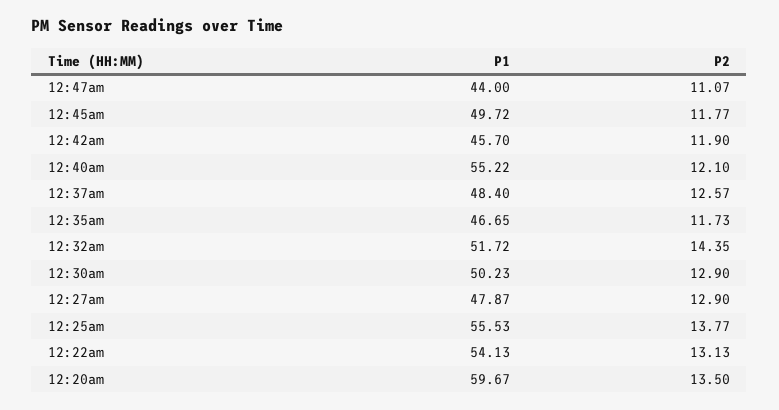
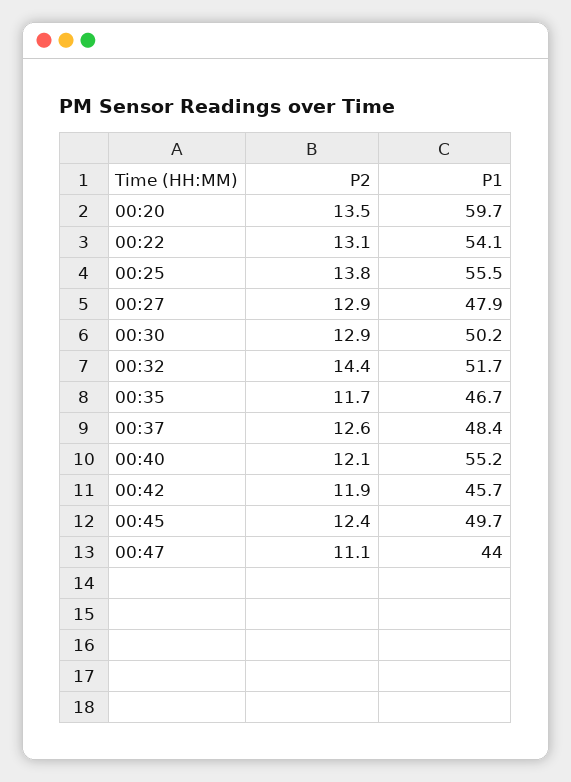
P2, 12:45am: 11.77 -> 12.4

